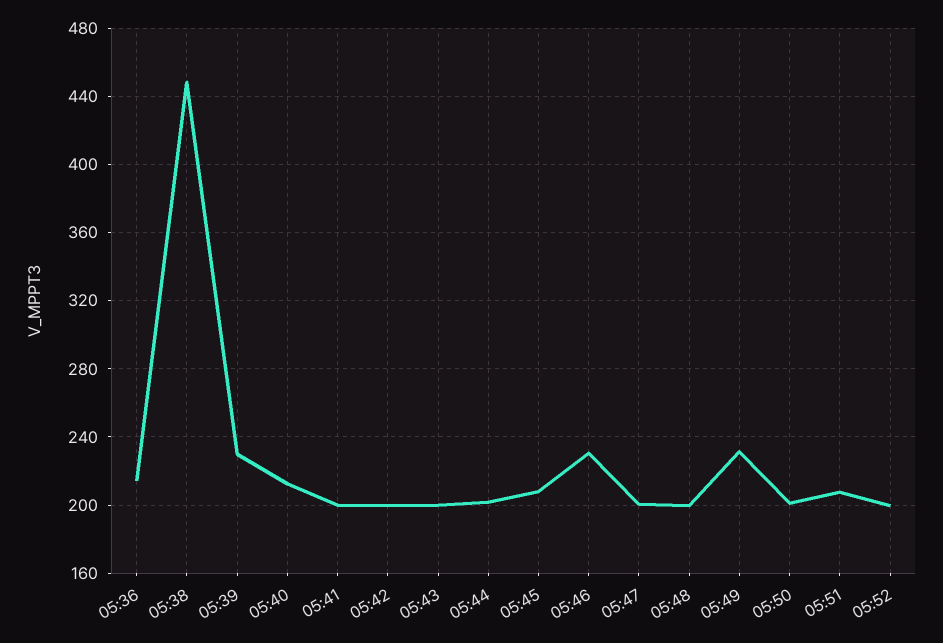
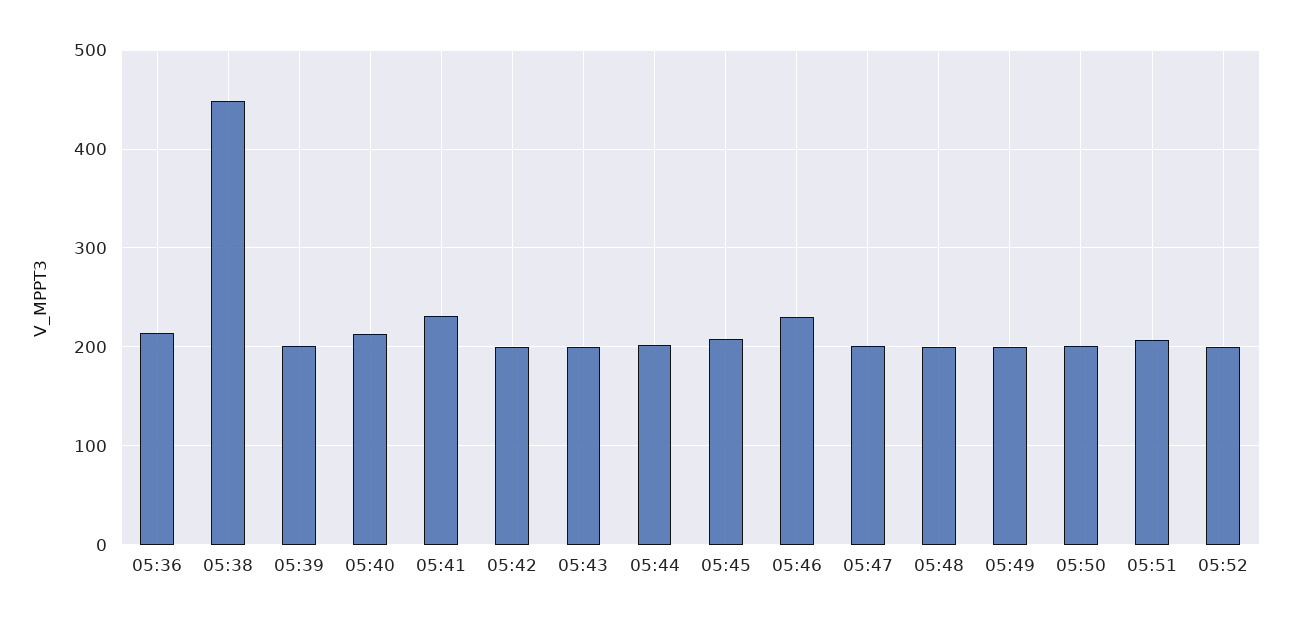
05:39: 230 -> 200
05:41: 200 -> 230
05:49: 230 -> 200

